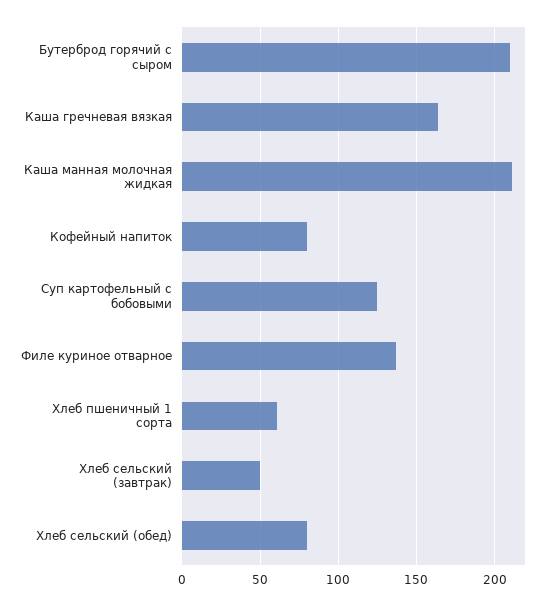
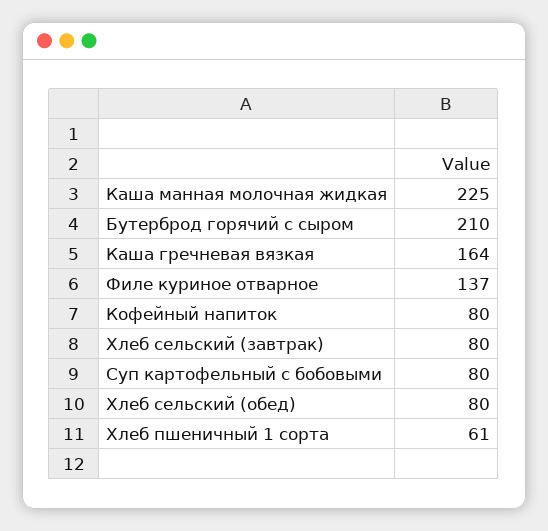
Каша манная молочная жидкая: 210 -> 225
Суп картофельный с бобовыми: 125 -> 80
Хлеб сельский (завтрак): 50 -> 80

